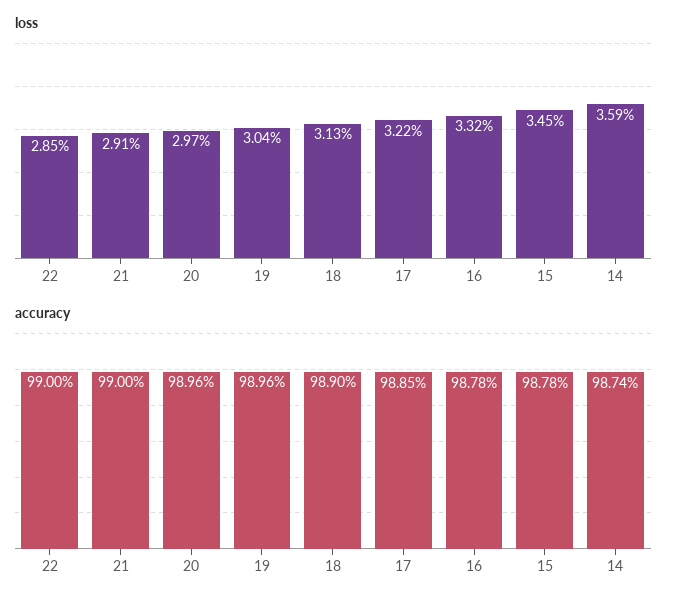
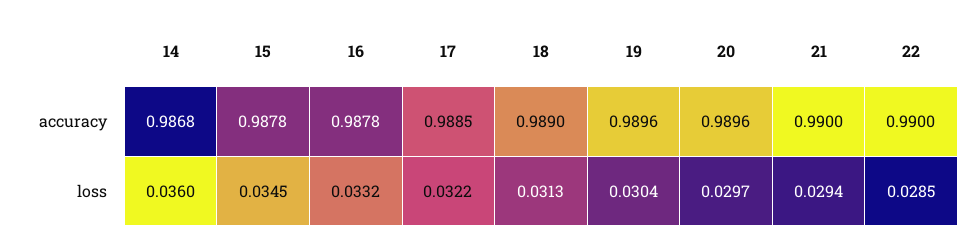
loss, 21: 0.0291 -> 0.0294
loss, 14: 0.0359 -> 0.036
accuracy, 14: 0.9874 -> 0.9868

